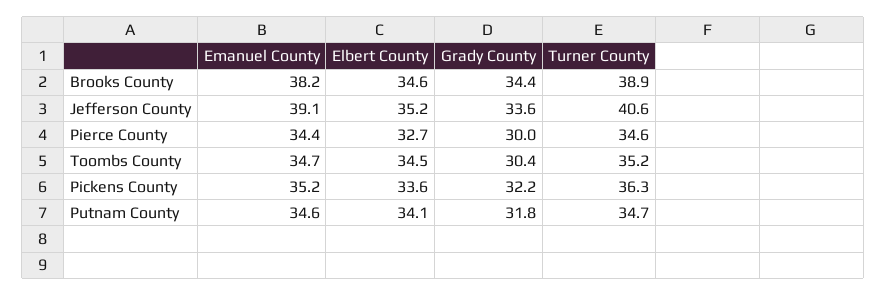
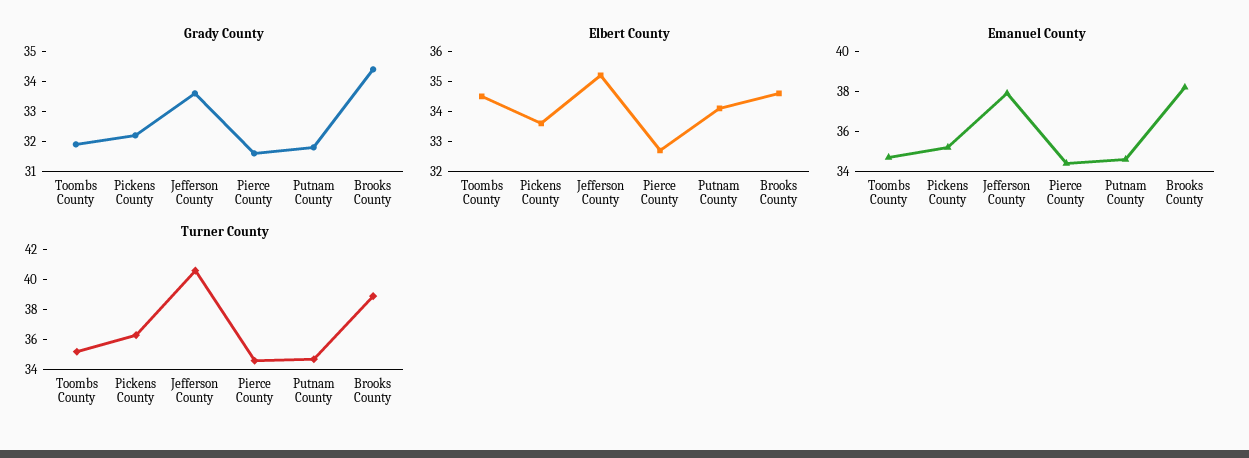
Emanuel County, Jefferson County: 39.1 -> 38
Grady County, Pierce County: 30 -> 31.5
Grady County, Toombs County: 30.4 -> 32

